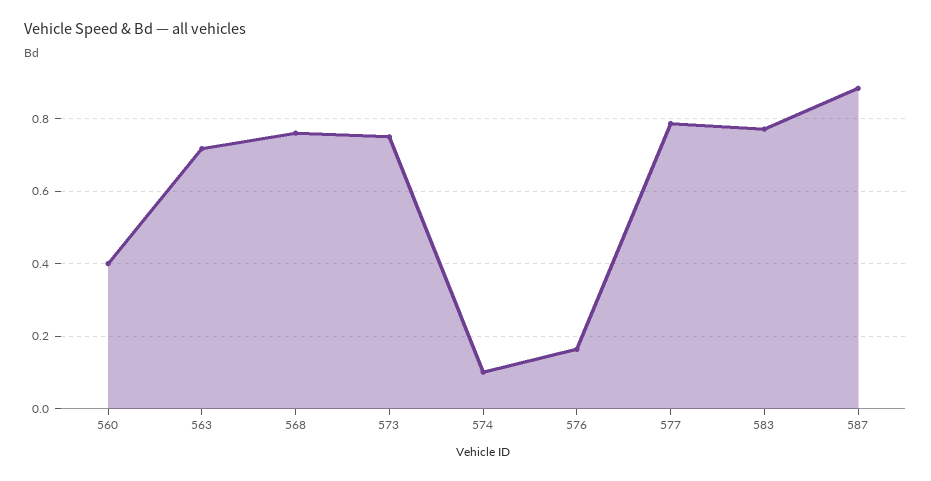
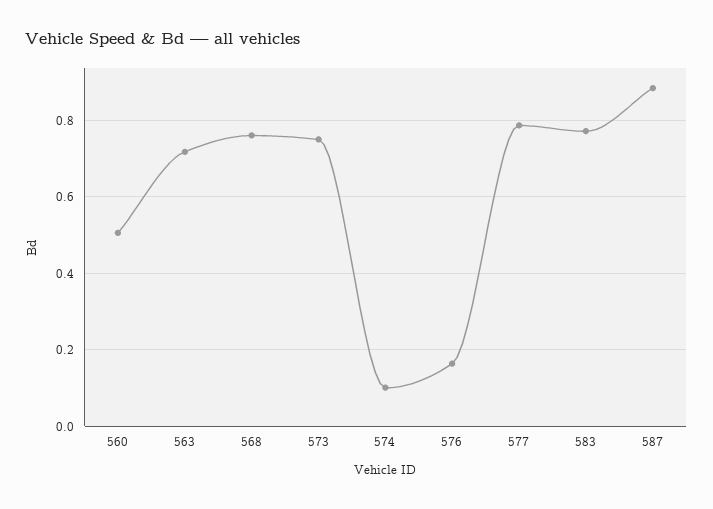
560: 0.4 -> 0.5

